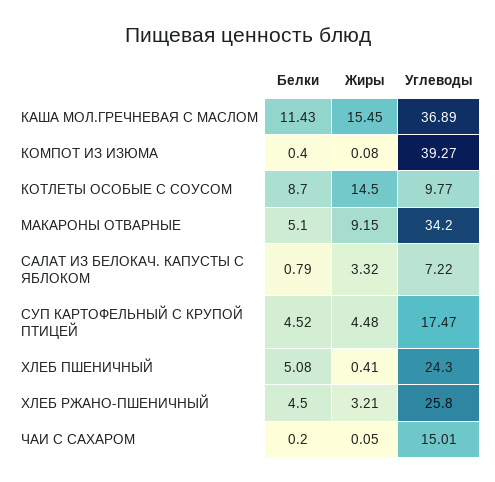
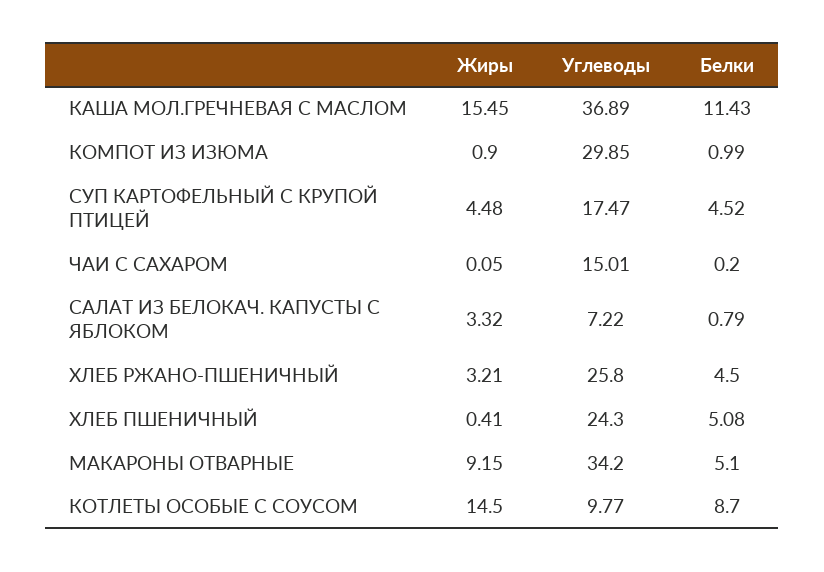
Белки, КОМПОТ ИЗ ИЗЮМА: 0.4 -> 0.99
Жиры, КОМПОТ ИЗ ИЗЮМА: 0.08 -> 0.9
Углеводы, КОМПОТ ИЗ ИЗЮМА: 39.27 -> 29.85

